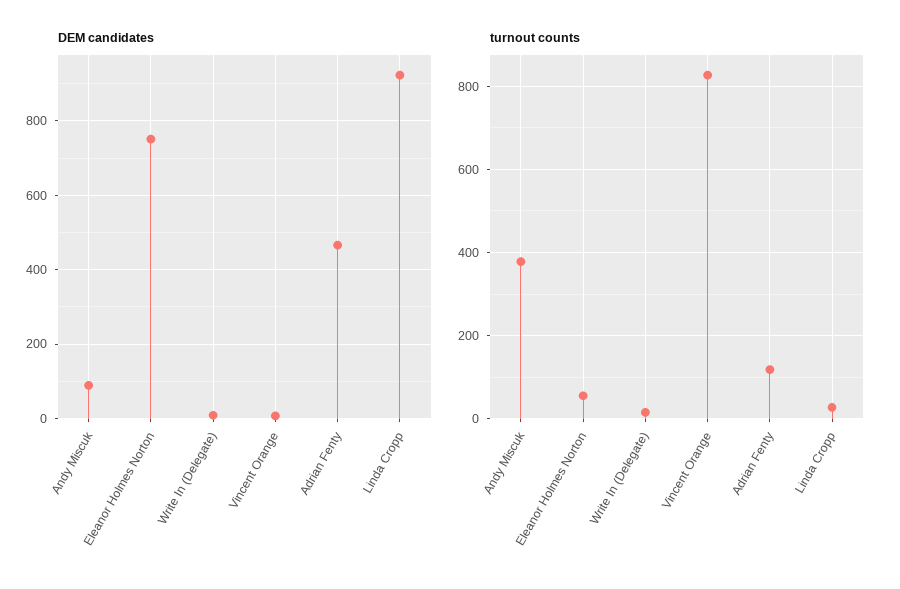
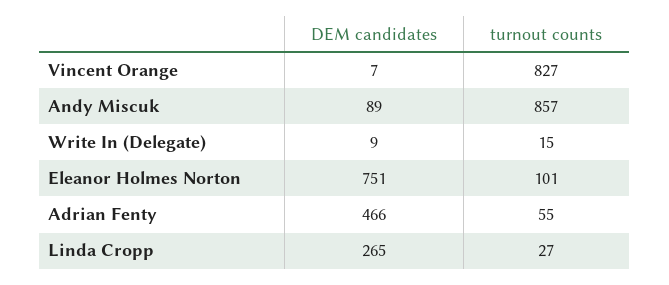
DEM candidates, Linda Cropp: 920 -> 265
turnout counts, Andy Miscuk: 380 -> 857
turnout counts, Eleanor Holmes Norton: 60 -> 101
turnout counts, Adrian Fenty: 120 -> 55

